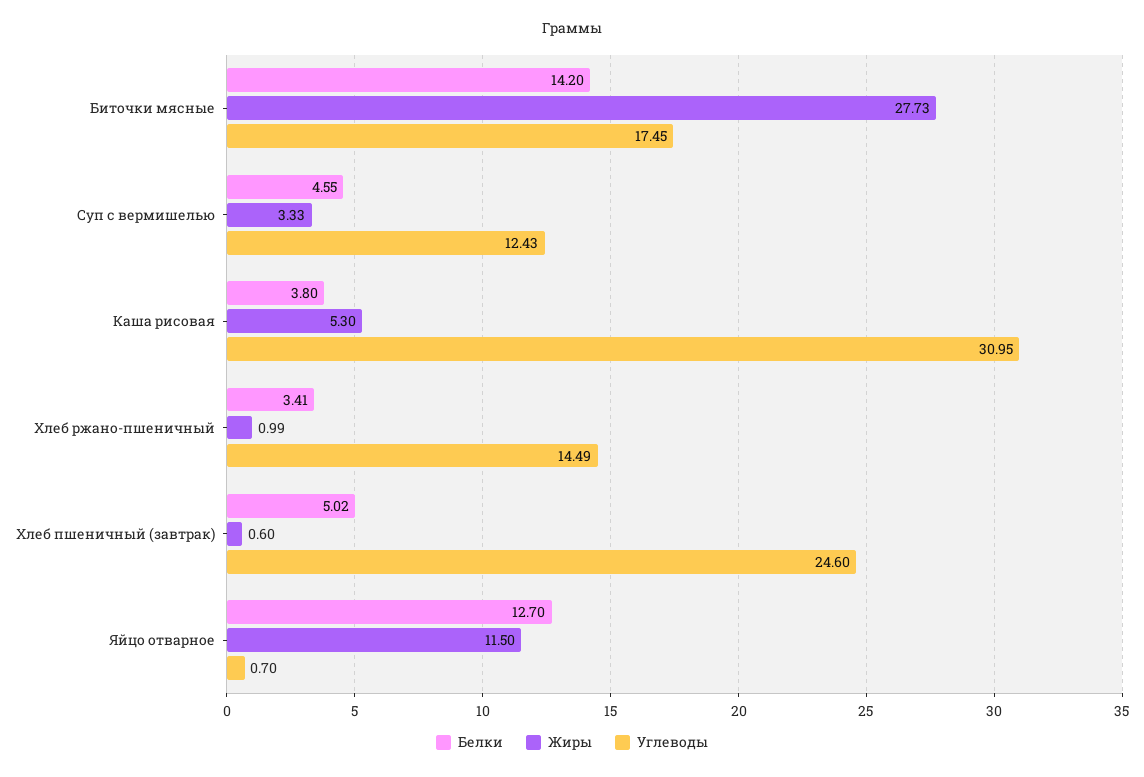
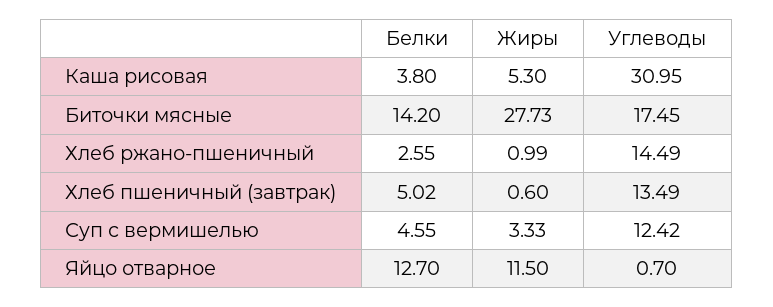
Углеводы, Суп с вермишелью: 12.43 -> 12.42
Белки, Хлеб ржано-пшеничный: 3.41 -> 2.55
Углеводы, Хлеб пшеничный (завтрак): 24.6 -> 13.49

